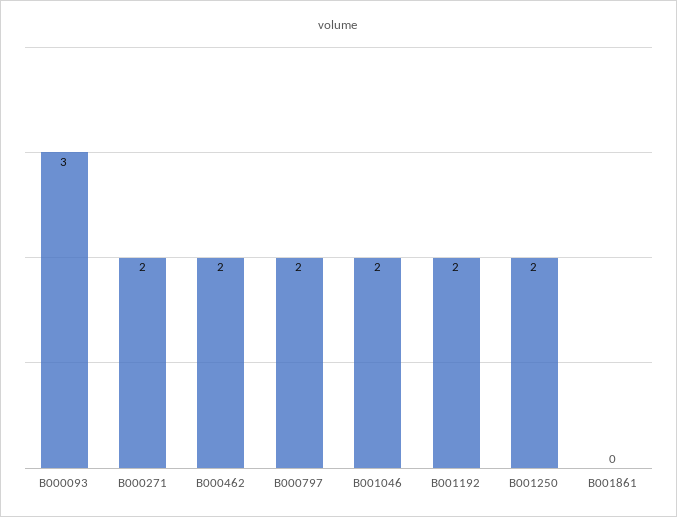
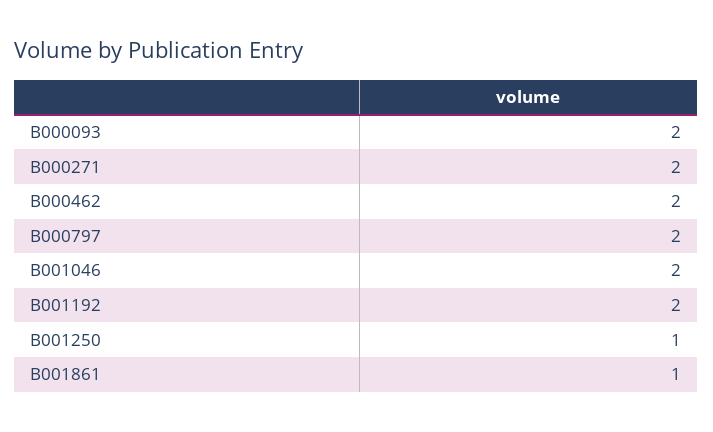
B000093: 3 -> 2
B001250: 2 -> 1
B001861: 0 -> 1

